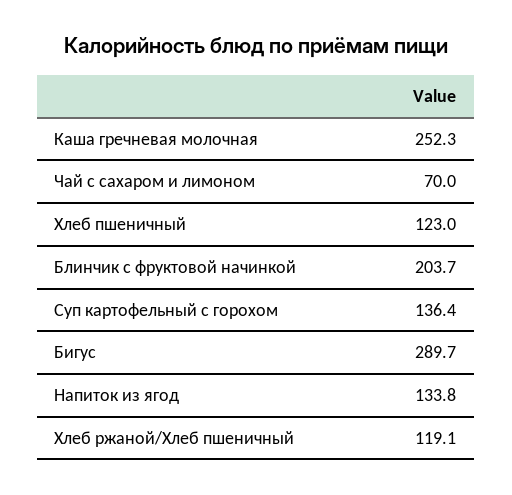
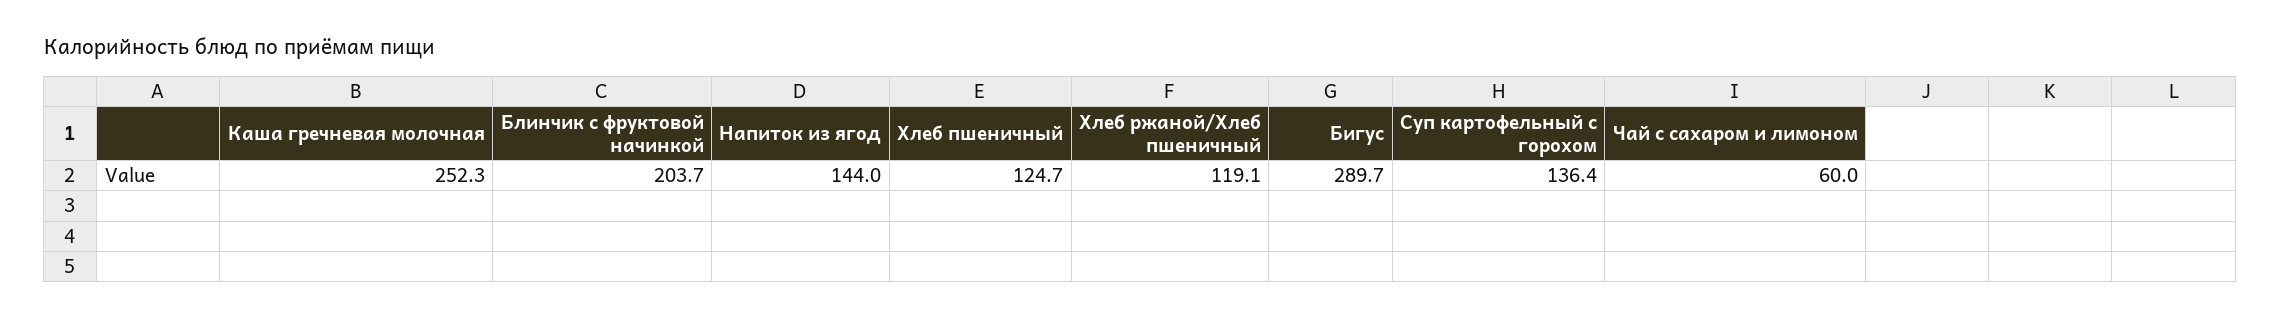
Чай с сахаром и лимоном: 70 -> 60
Хлеб пшеничный: 123 -> 124.7
Напиток из ягод: 133.8 -> 144

